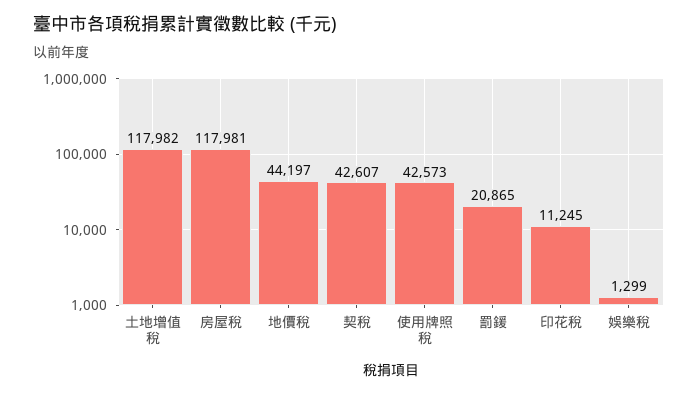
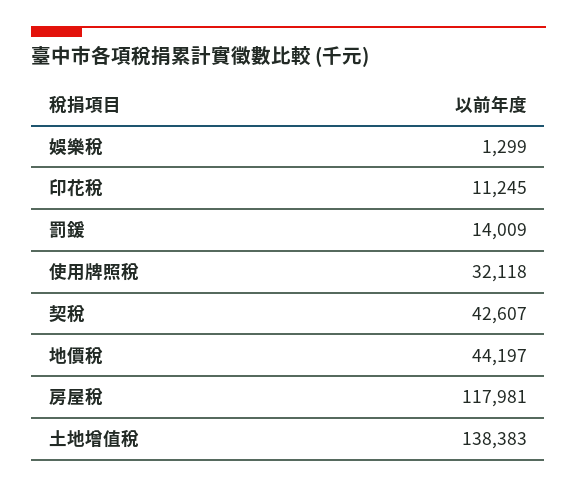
土地增值稅: 117982 -> 138383
使用牌照稅: 42573 -> 32118
罰鍰: 20865 -> 14009

